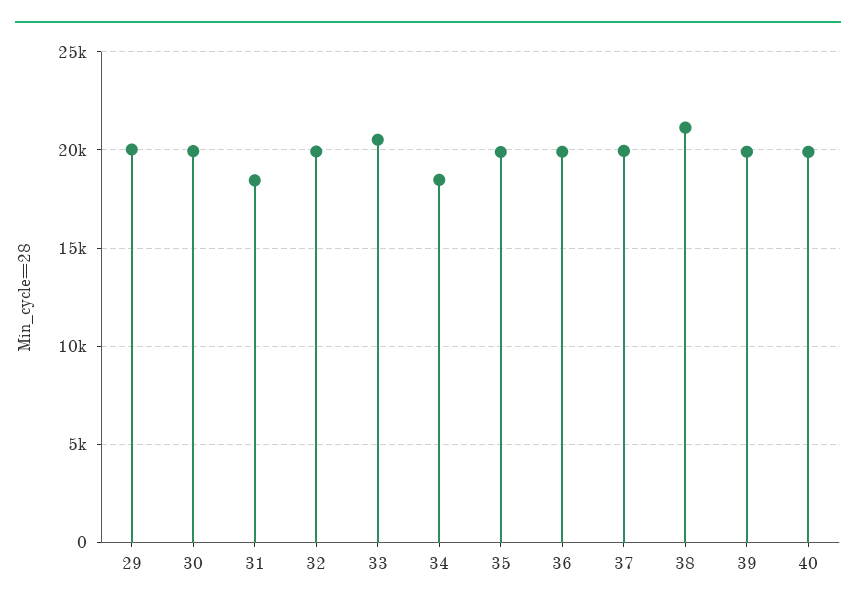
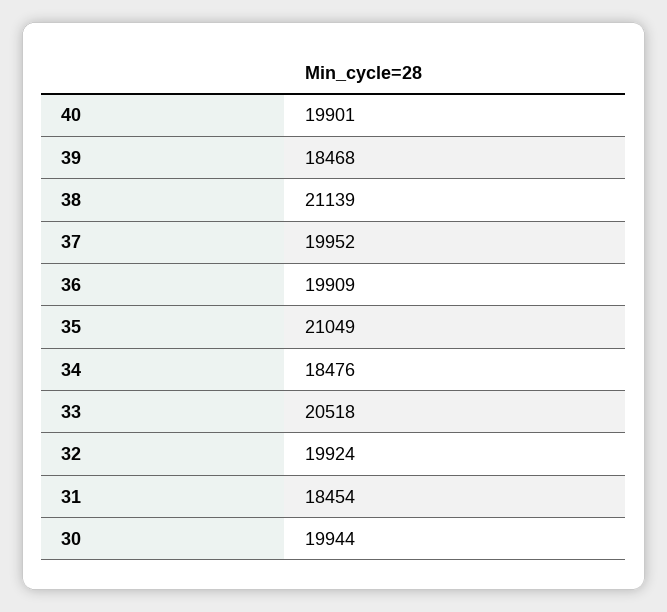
29: 20000 -> none
35: 20000 -> 21049
39: 20000 -> 18468

